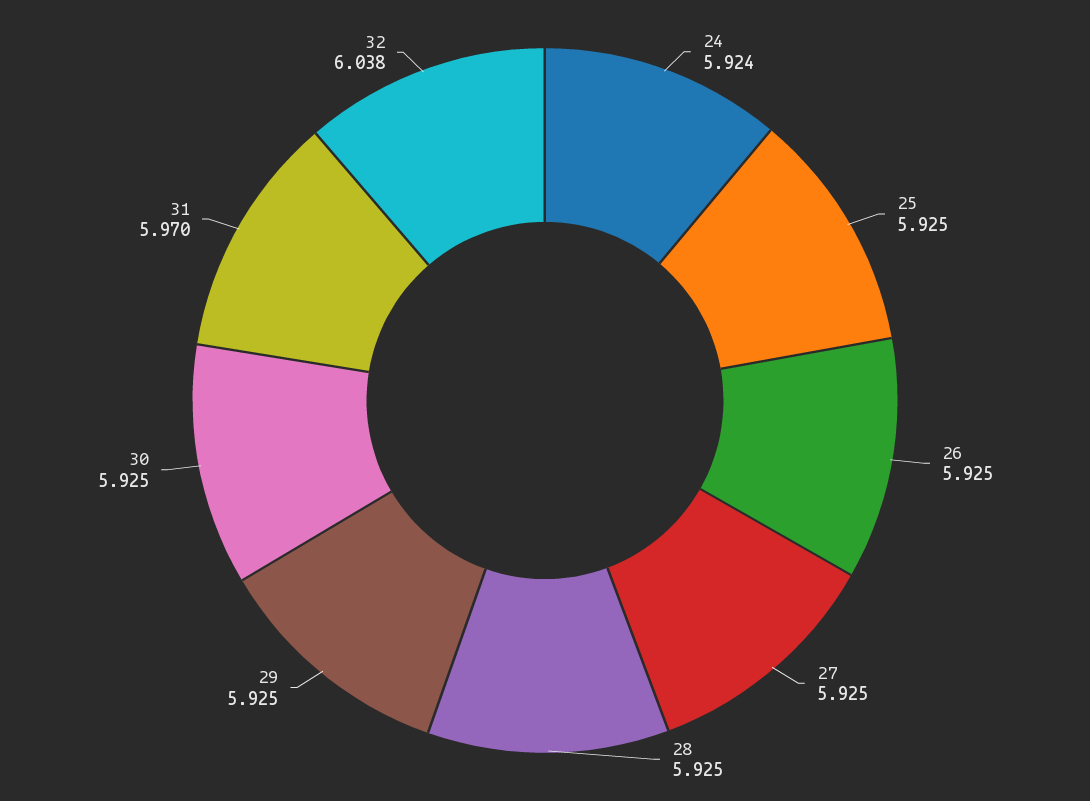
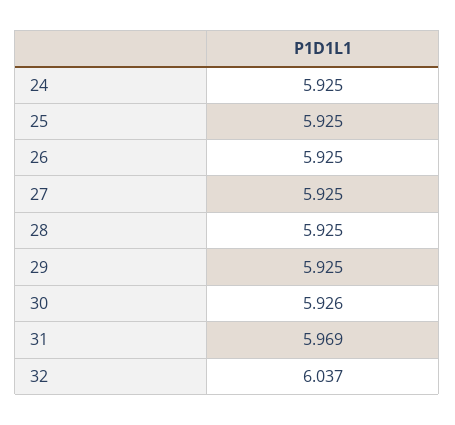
24: 5.924 -> 5.925
30: 5.925 -> 5.926
31: 5.97 -> 5.969
32: 6.038 -> 6.037

